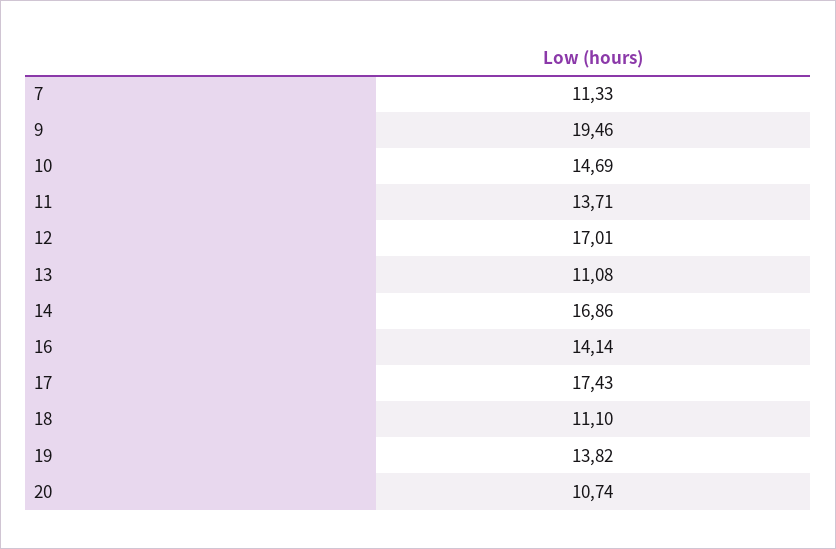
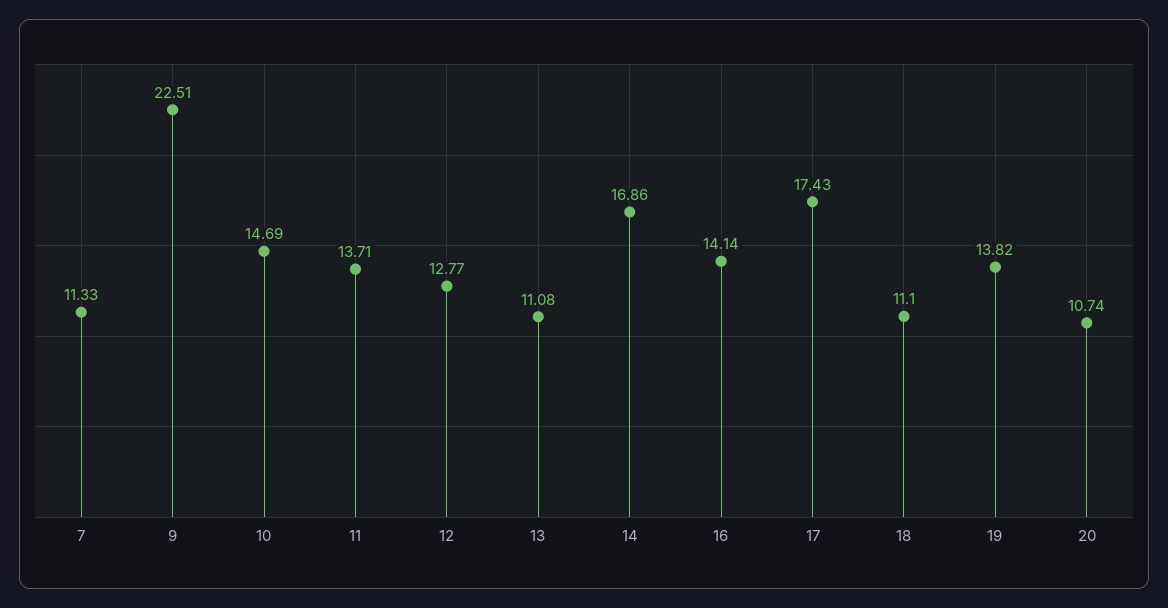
9: 19.46 -> 22.51
12: 17.01 -> 12.77

